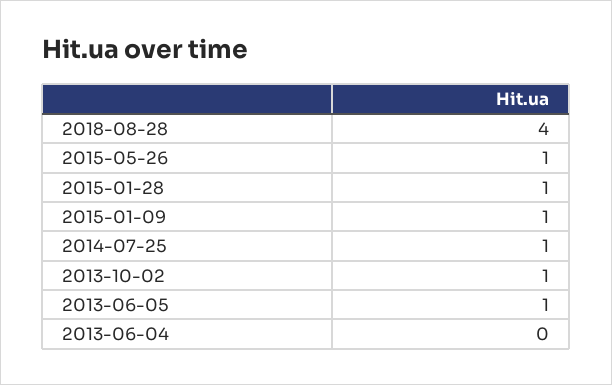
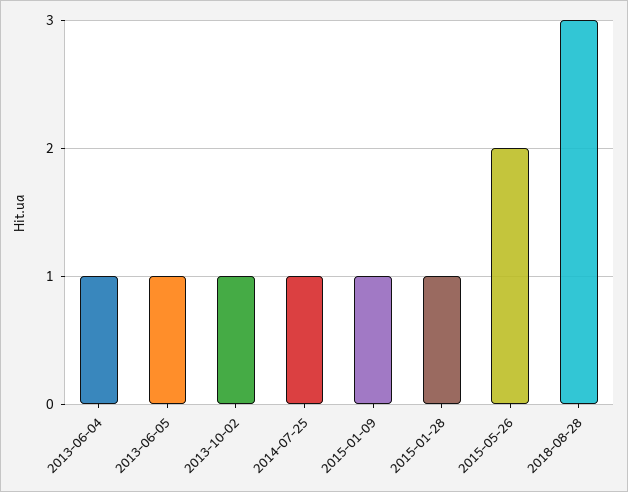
2018-08-28: 4 -> 3
2015-05-26: 1 -> 2
2013-06-04: 0 -> 1

